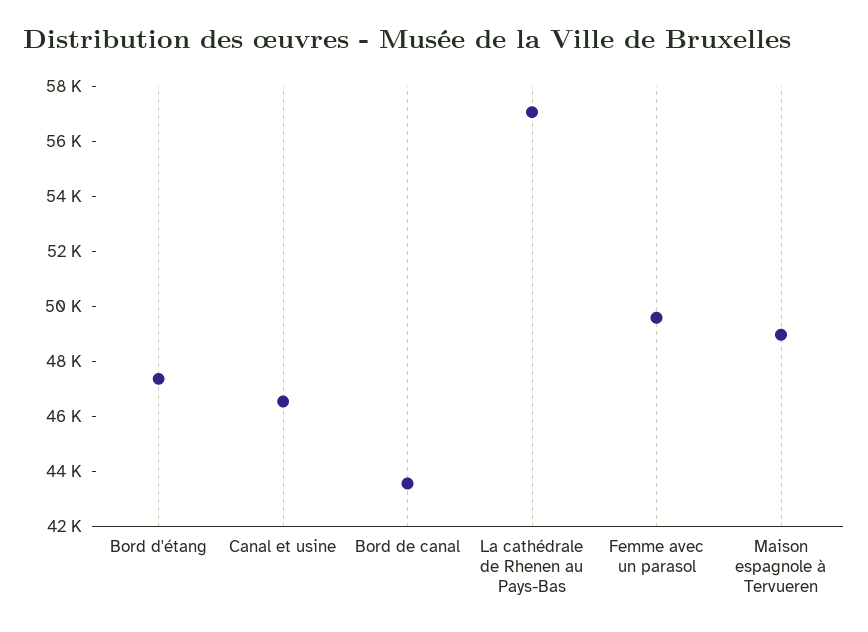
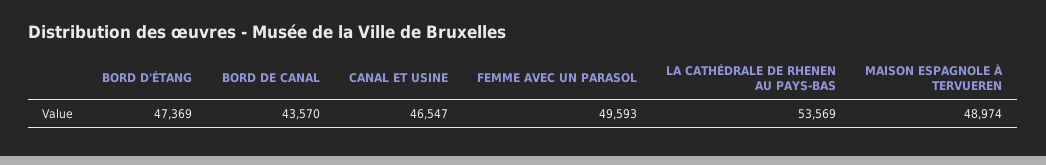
La cathédrale de Rhenen au Pays-Bas: 57000 -> 53569

